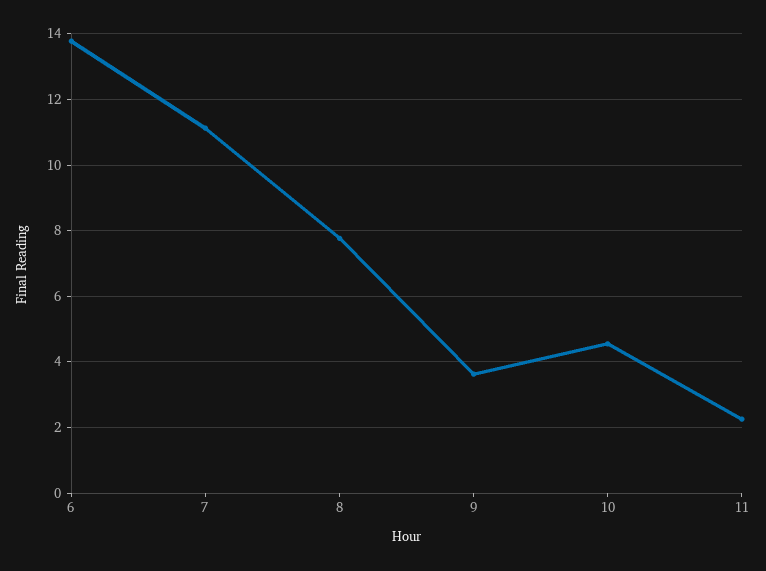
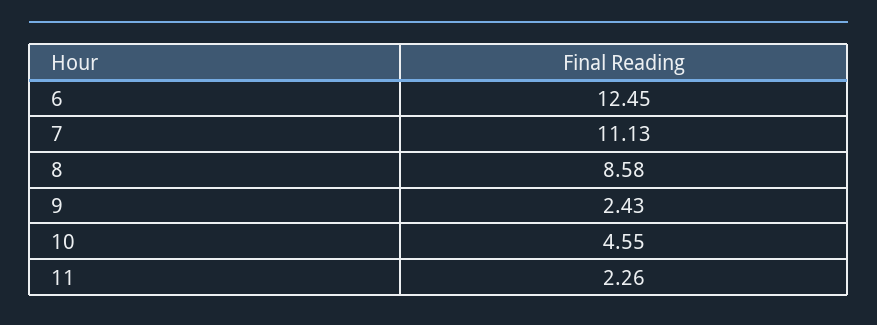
6: 13.8 -> 12.45
8: 7.8 -> 8.58
9: 3.6 -> 2.43

